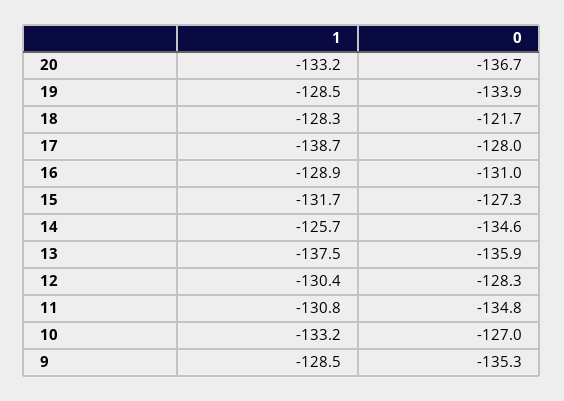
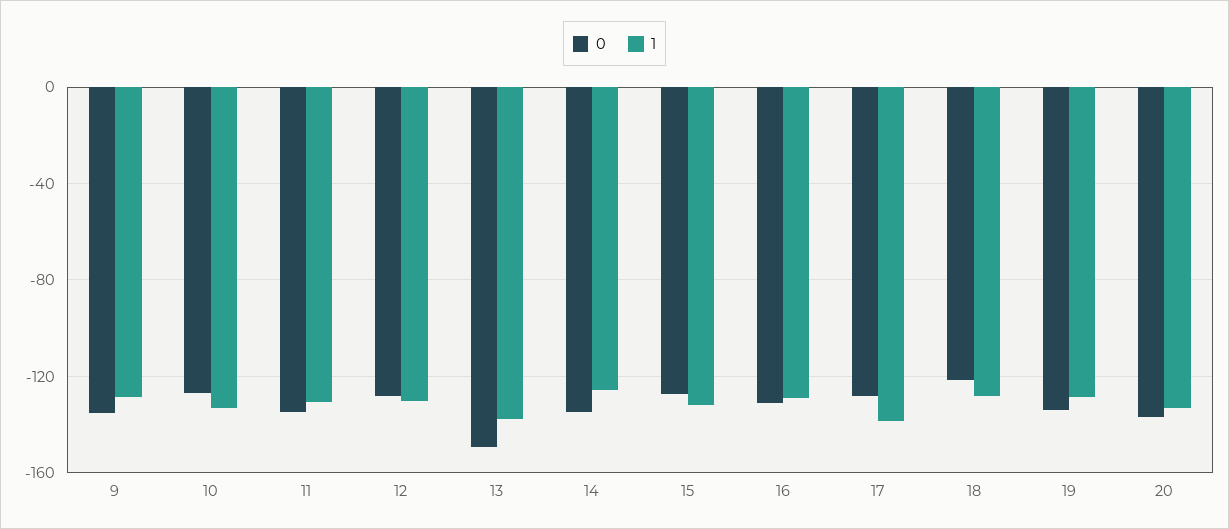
0, 13: -135.9 -> -150

